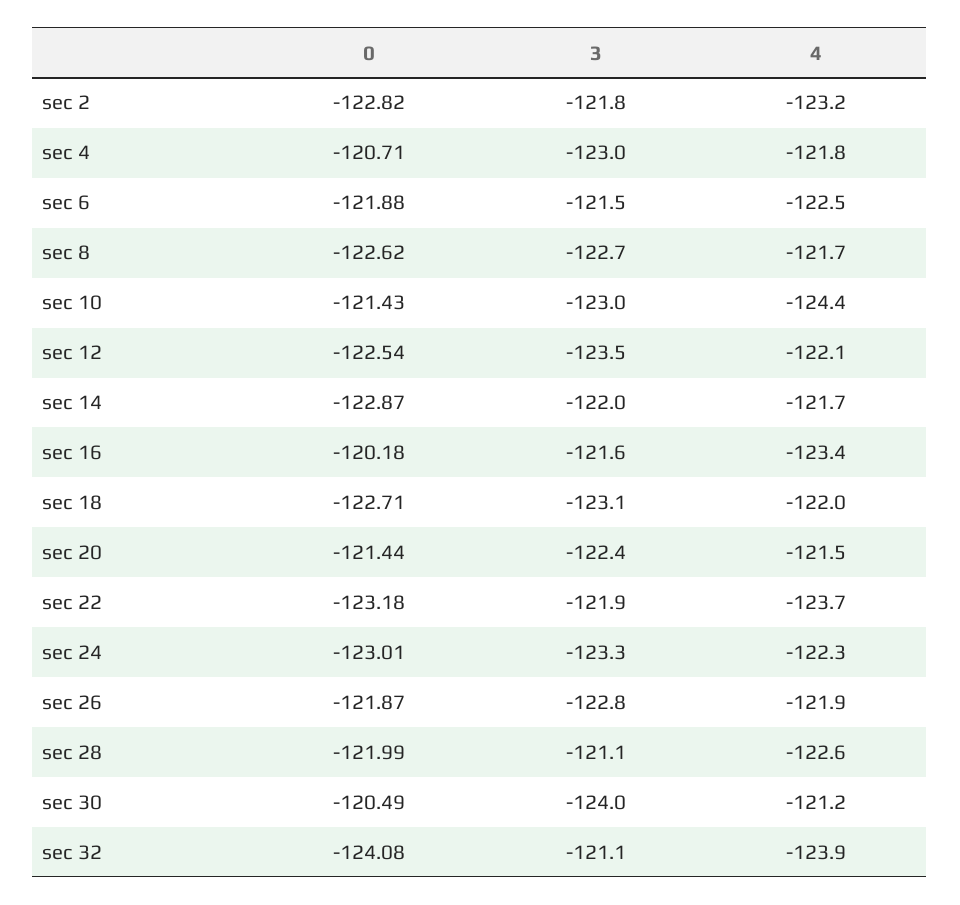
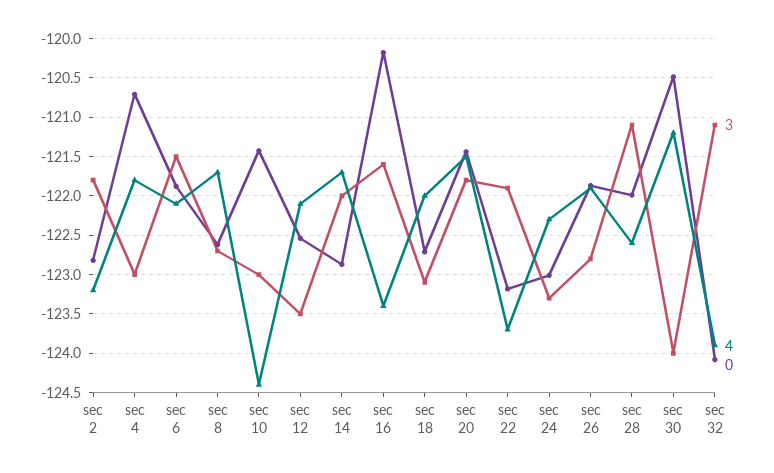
4, sec 6: -122.5 -> -122.1
3, sec 20: -122.4 -> -121.8

